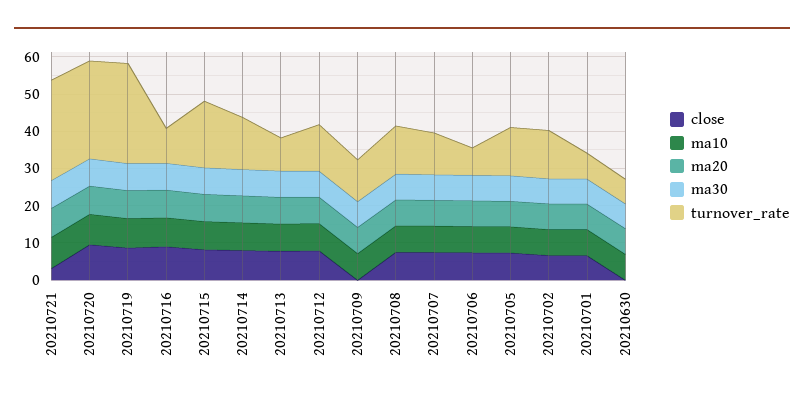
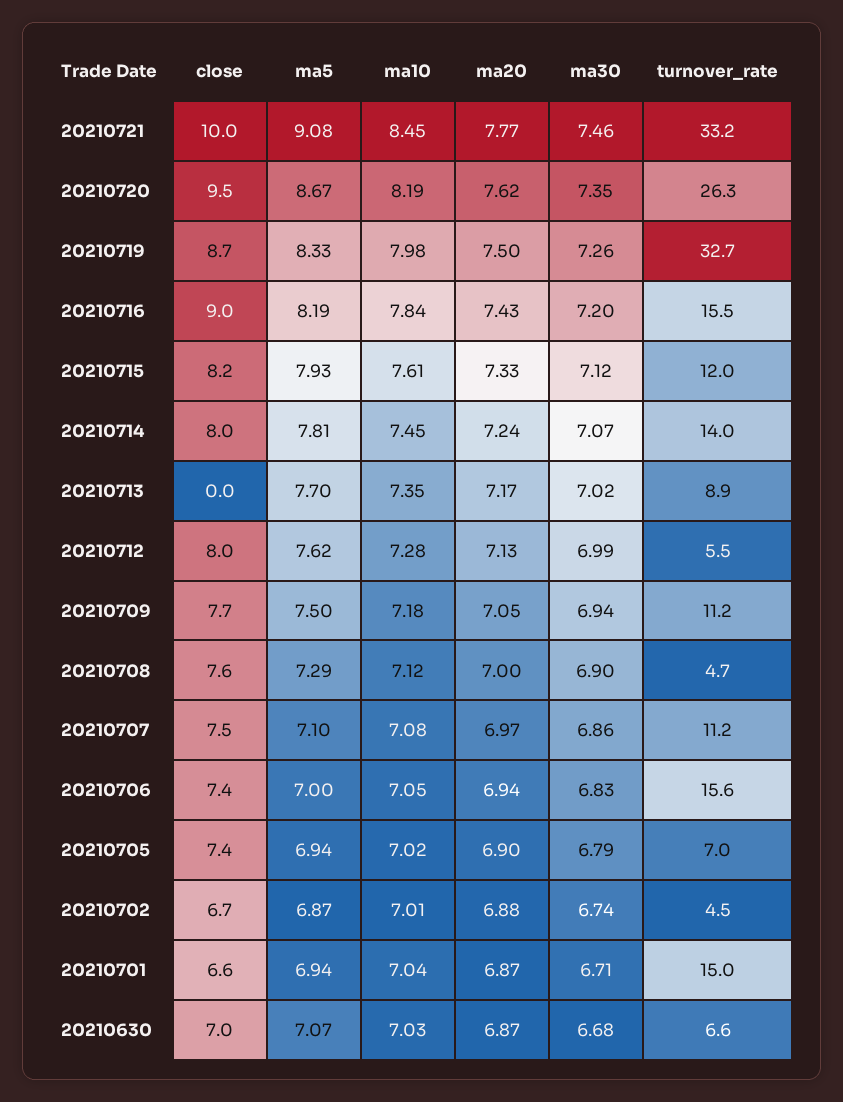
close, 20210721: 2.5 -> 10
turnover_rate, 20210721: 27.5 -> 33.2
turnover_rate, 20210719: 27.5 -> 32.7
turnover_rate, 20210716: 10 -> 15.5
turnover_rate, 20210715: 17.5 -> 12
close, 20210713: 7.5 -> 0
turnover_rate, 20210712: 12.5 -> 5.5
close, 20210709: 0 -> 7.7
turnover_rate, 20210708: 12.5 -> 4.7
turnover_rate, 20210706: 7.5 -> 15.6
turnover_rate, 20210705: 12.5 -> 7
turnover_rate, 20210702: 12.5 -> 4.5
turnover_rate, 20210701: 7.5 -> 15
close, 20210630: 0 -> 7
ma5, 20210721: none -> 9.08
ma5, 20210720: none -> 8.67
ma5, 20210719: none -> 8.33
ma5, 20210716: none -> 8.19
ma5, 20210715: none -> 7.93
ma5, 20210714: none -> 7.81
ma5, 20210713: none -> 7.7
ma5, 20210712: none -> 7.62
ma5, 20210709: none -> 7.5
ma5, 20210708: none -> 7.29
ma5, 20210707: none -> 7.1
ma5, 20210706: none -> 7
ma5, 20210705: none -> 6.94
ma5, 20210702: none -> 6.87
ma5, 20210701: none -> 6.94
ma5, 20210630: none -> 7.07

